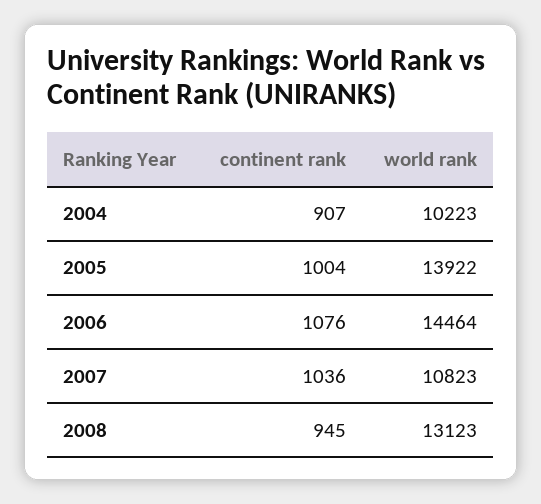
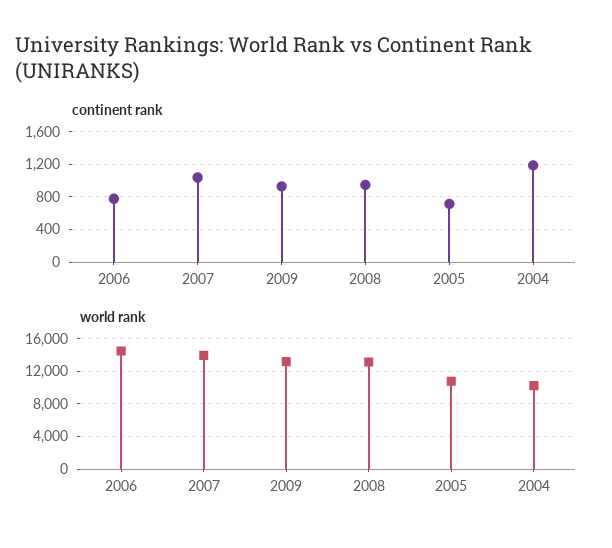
continent rank, 2004: 907 -> 1200
continent rank, 2005: 1004 -> 700
world rank, 2005: 13922 -> 11000
continent rank, 2006: 1076 -> 800
world rank, 2007: 10823 -> 14000
continent rank, 2009: none -> 900
world rank, 2009: none -> 13000

